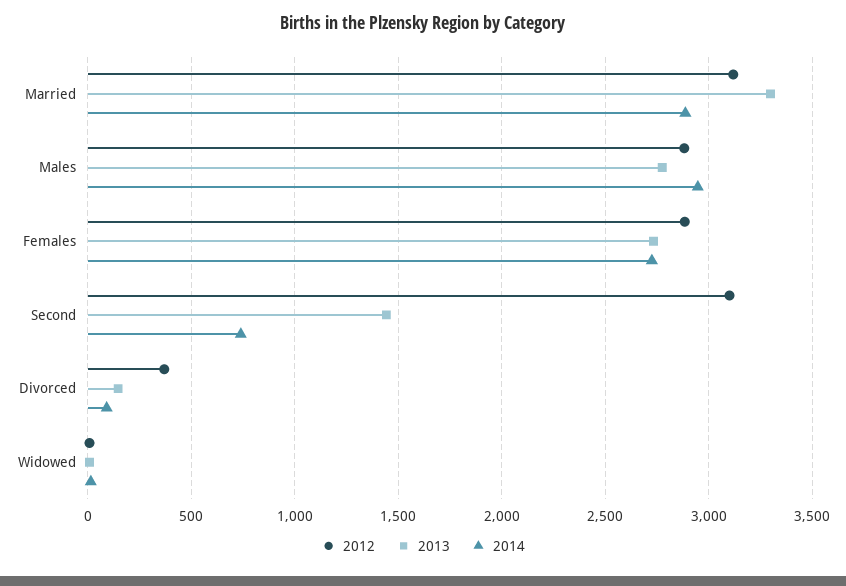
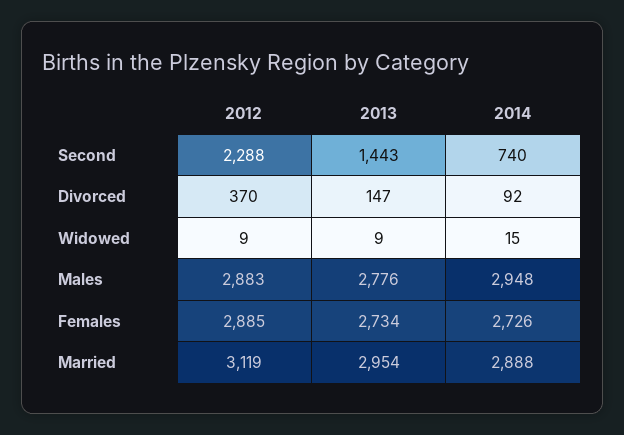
2013, Married: 3300 -> 2954
2012, Second: 3100 -> 2288

